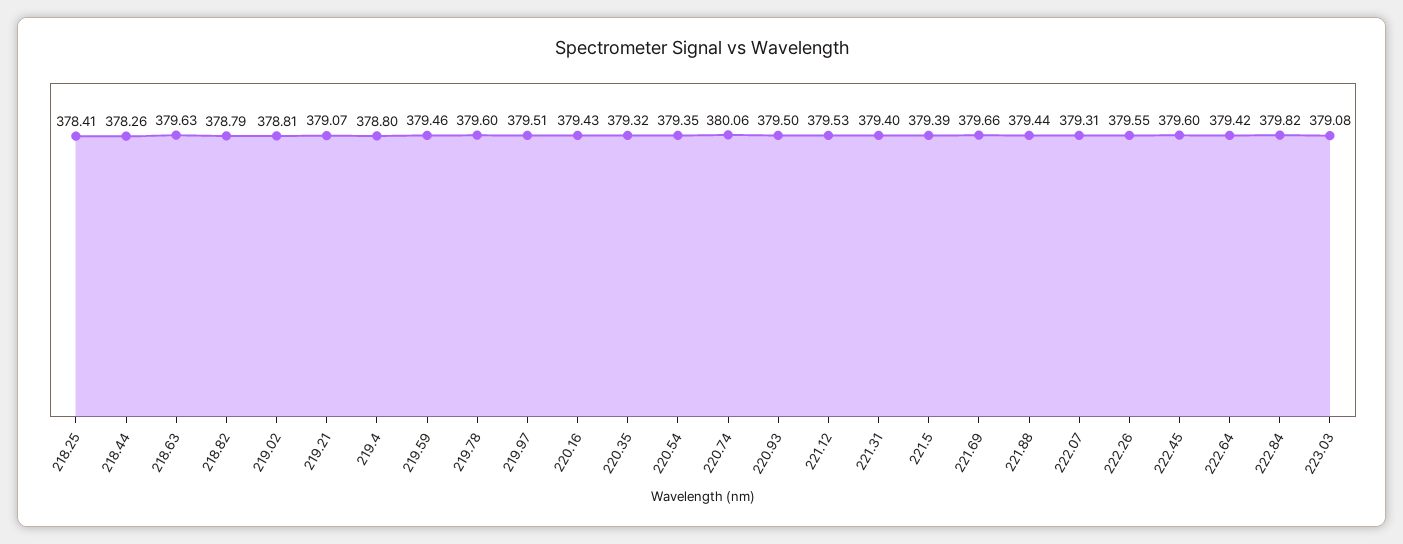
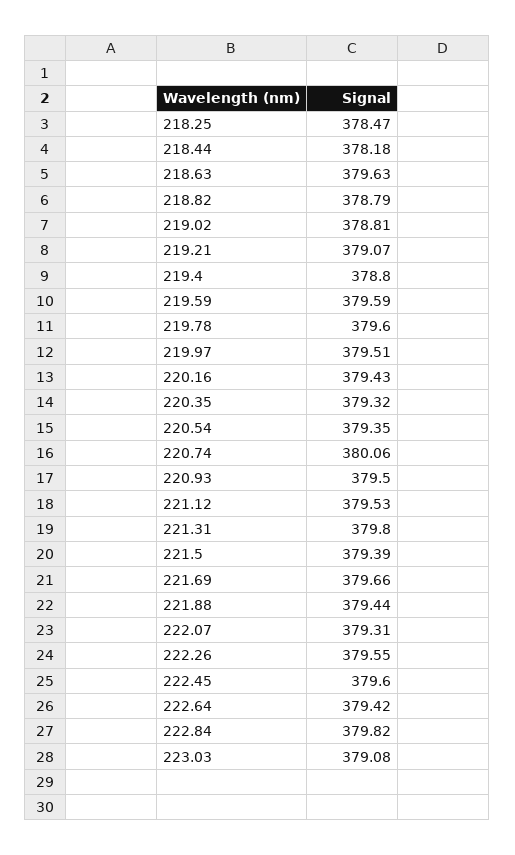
218.25: 378.41 -> 378.47
218.44: 378.26 -> 378.18
219.59: 379.46 -> 379.59
221.31: 379.4 -> 379.8

